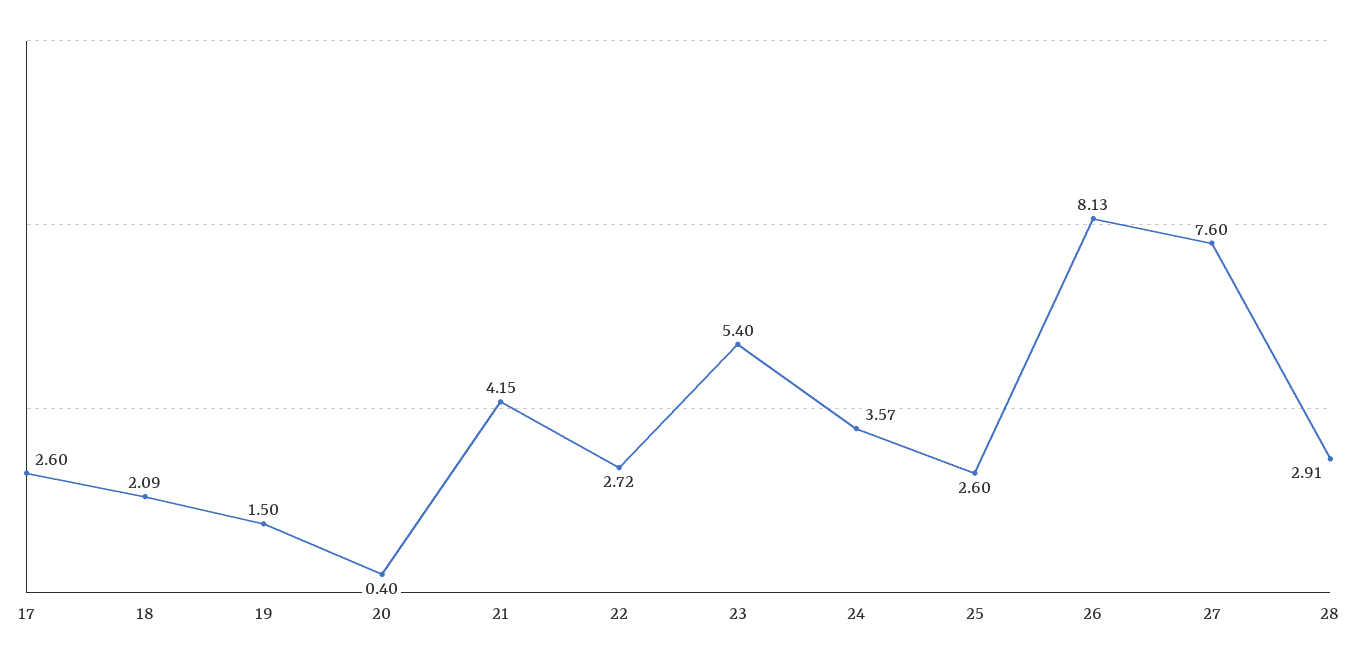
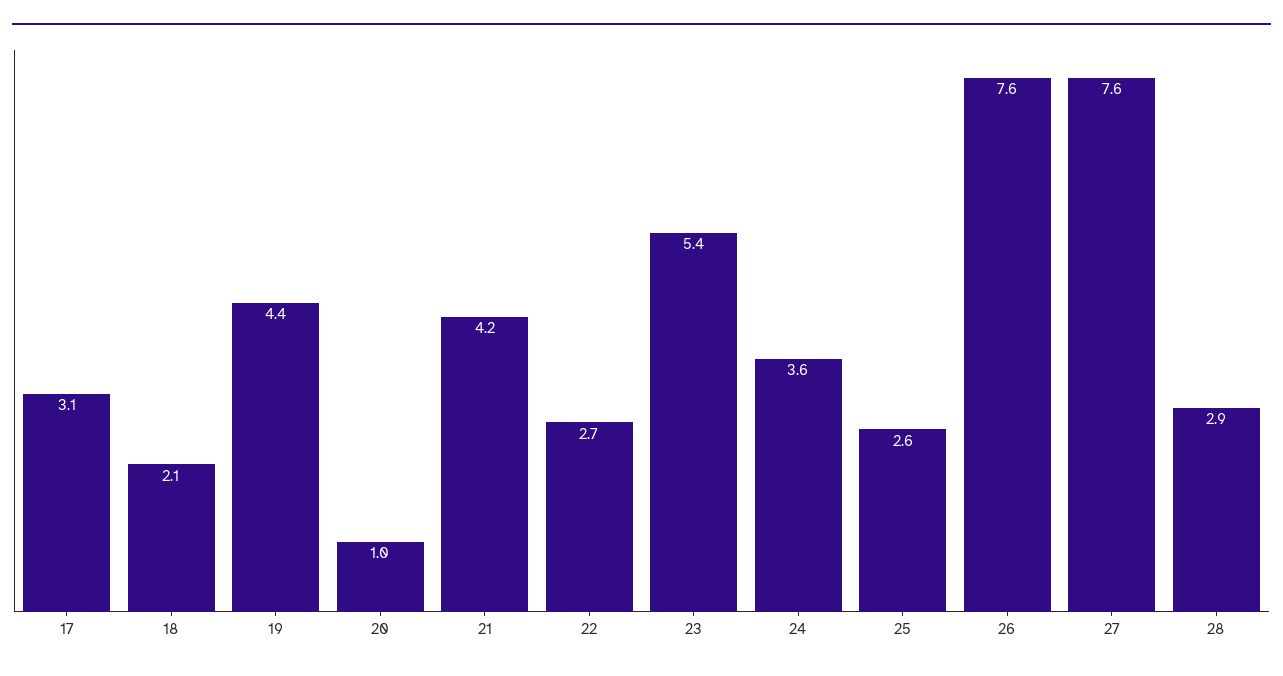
17: 2.6 -> 3.1
19: 1.5 -> 4.4
20: 0.4 -> 1
26: 8.13 -> 7.6

